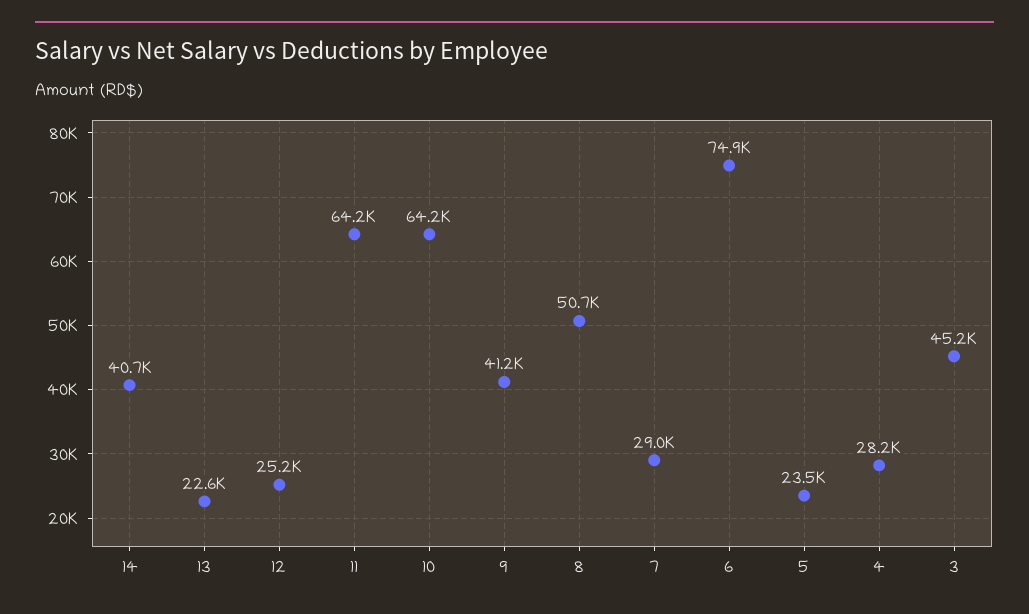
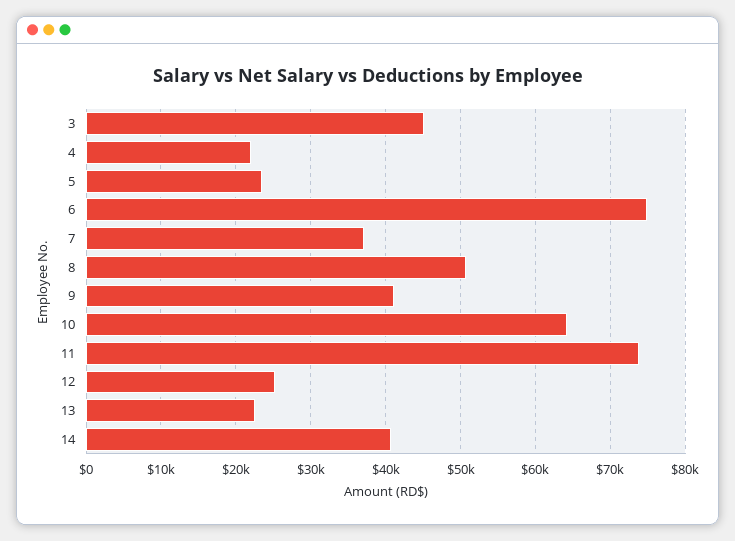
11: 64200 -> 74000
7: 29000 -> 37000
4: 28200 -> 22000

